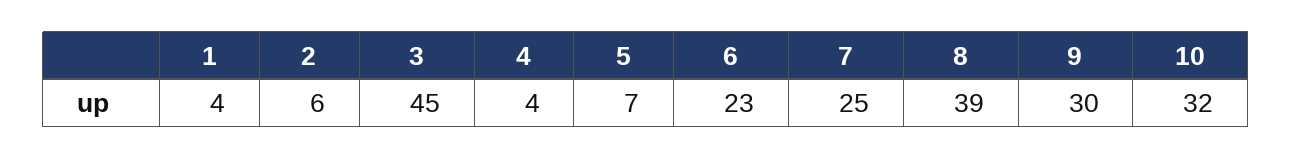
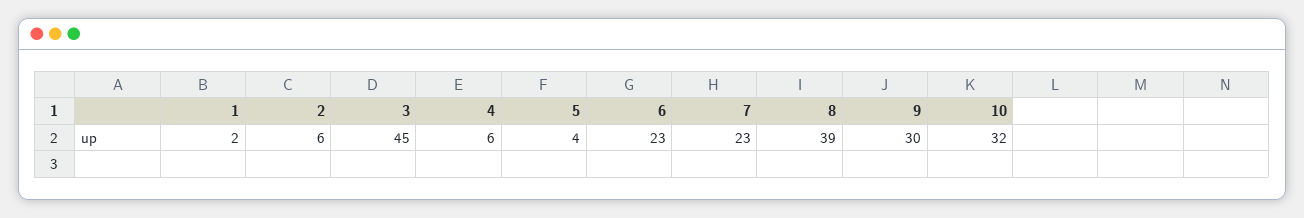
1: 4 -> 2
4: 4 -> 6
5: 7 -> 4
7: 25 -> 23

